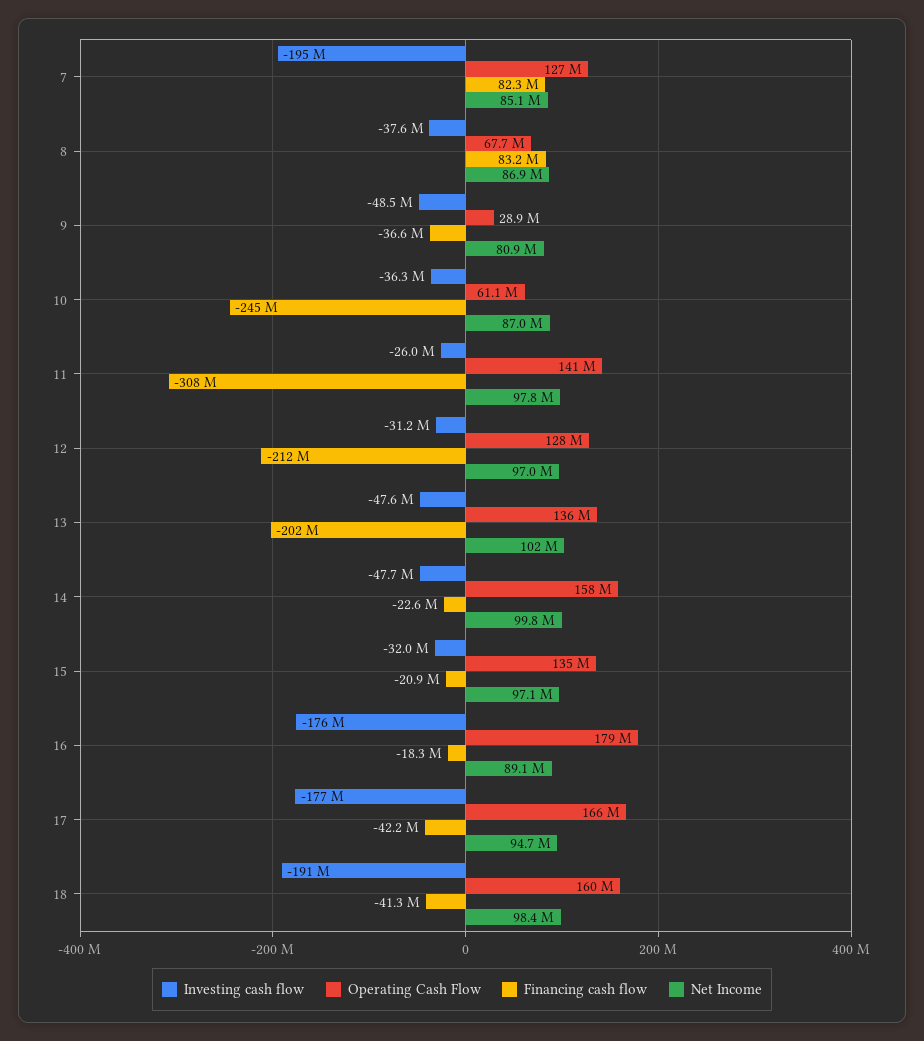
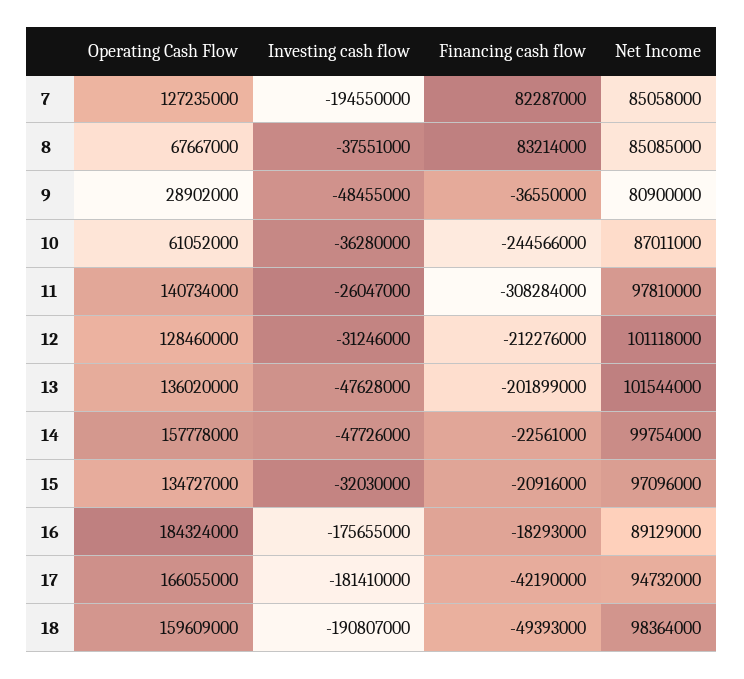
Net Income, 8: 86900000 -> 85085000
Net Income, 12: 97000000 -> 101118000
Operating Cash Flow, 16: 179000000 -> 184324000
Investing cash flow, 17: -177000000 -> -181410000
Financing cash flow, 18: -41300000 -> -49393000

